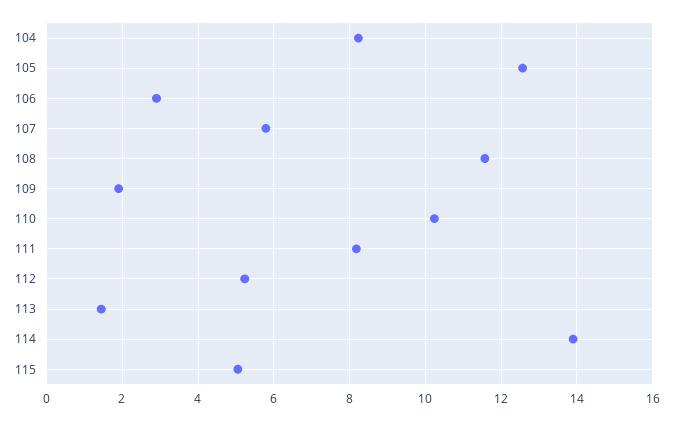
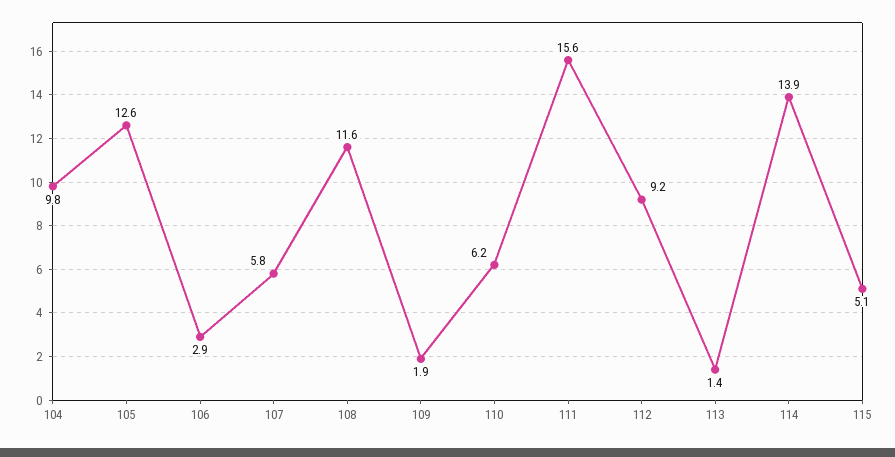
104: 8.2 -> 9.8
110: 10.2 -> 6.2
111: 8.2 -> 15.6
112: 5.2 -> 9.2

